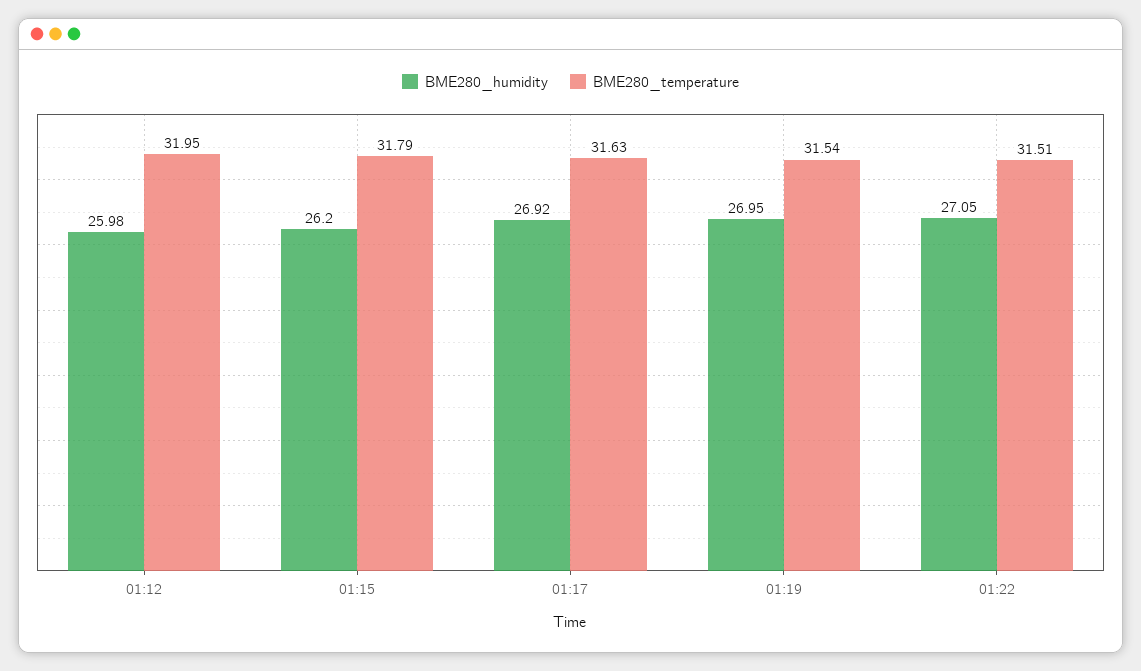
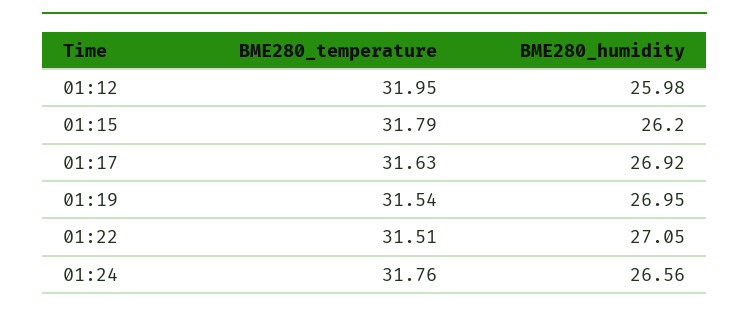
BME280_temperature, 01:24: none -> 31.76
BME280_humidity, 01:24: none -> 26.56

